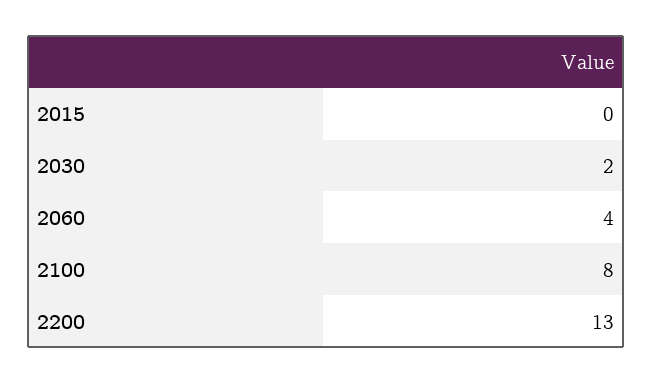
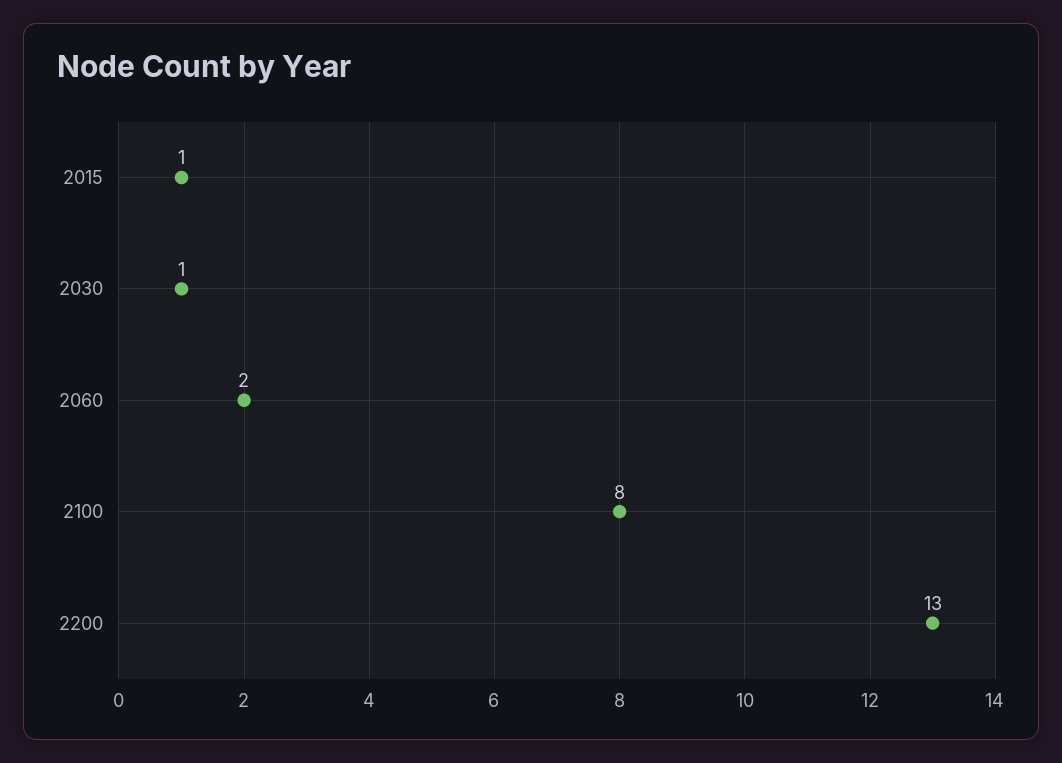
2015: 0 -> 1
2030: 2 -> 1
2060: 4 -> 2

